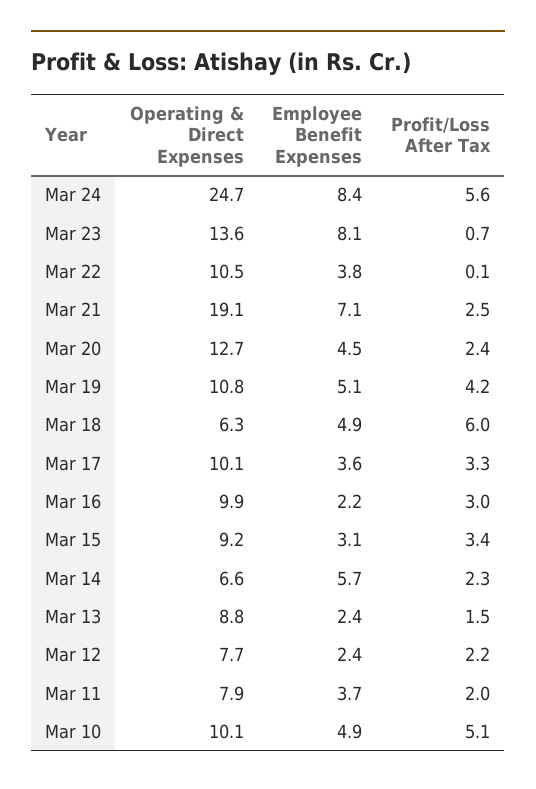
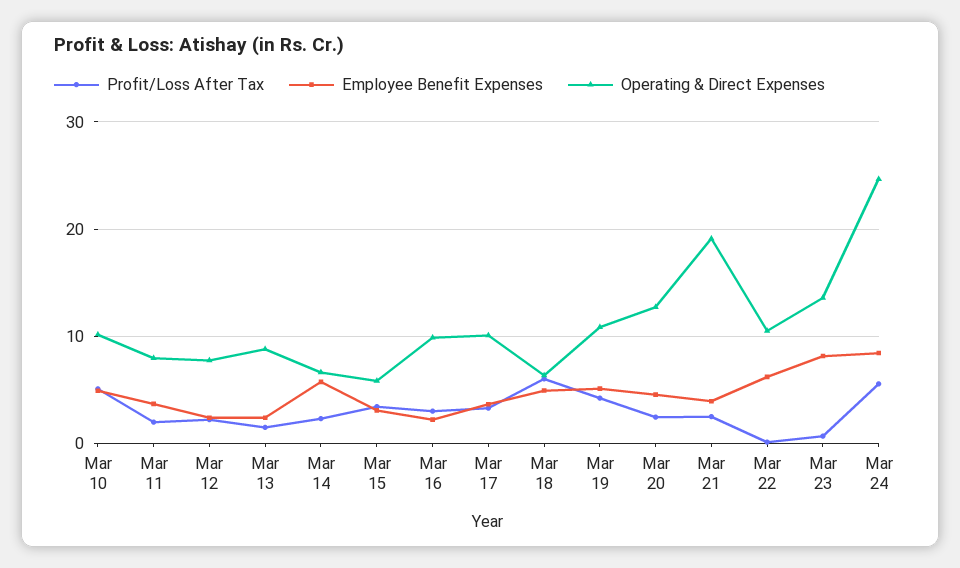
Employee Benefit Expenses, Mar 22: 3.8 -> 6
Employee Benefit Expenses, Mar 21: 7.1 -> 4
Operating & Direct Expenses, Mar 15: 9.2 -> 6

